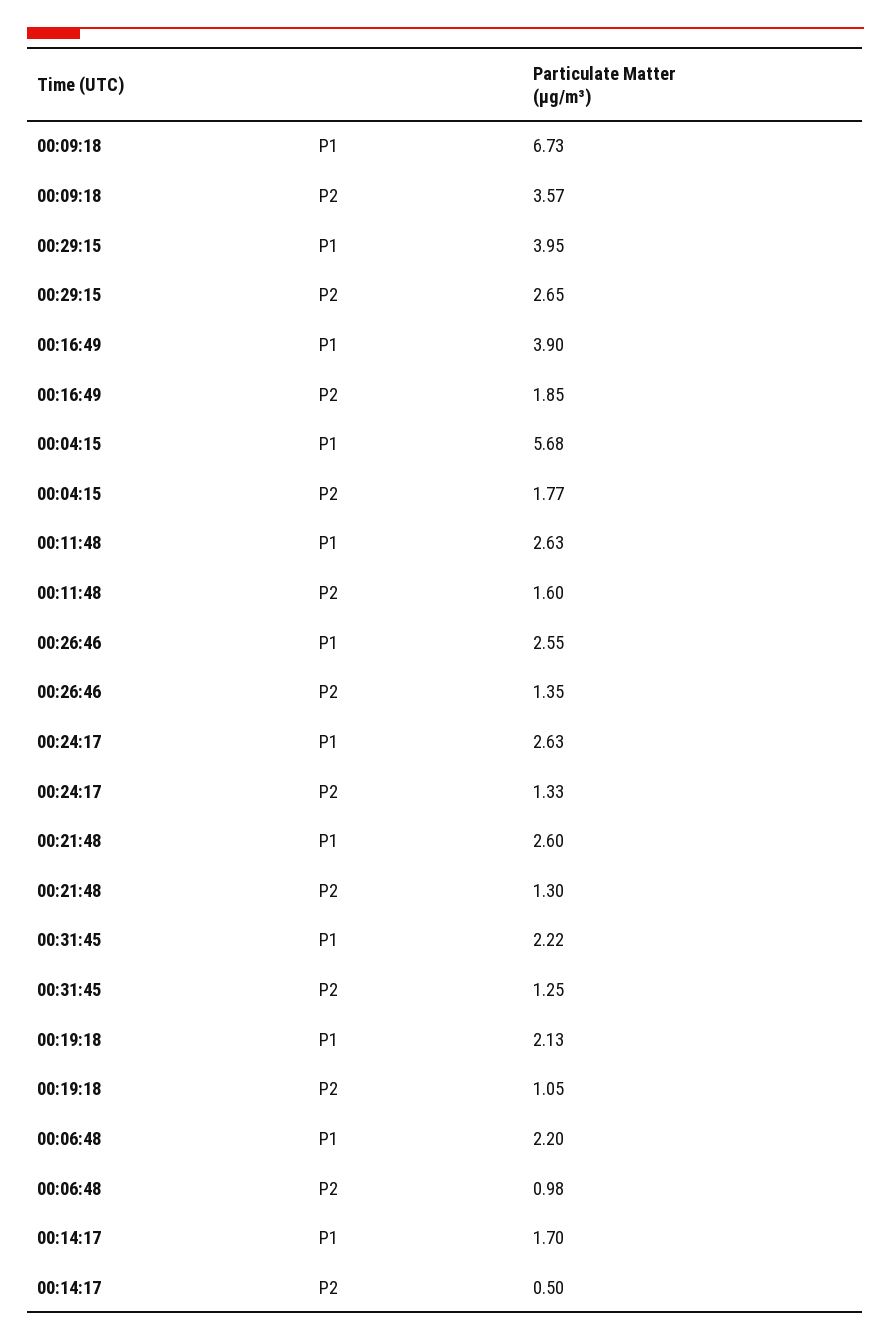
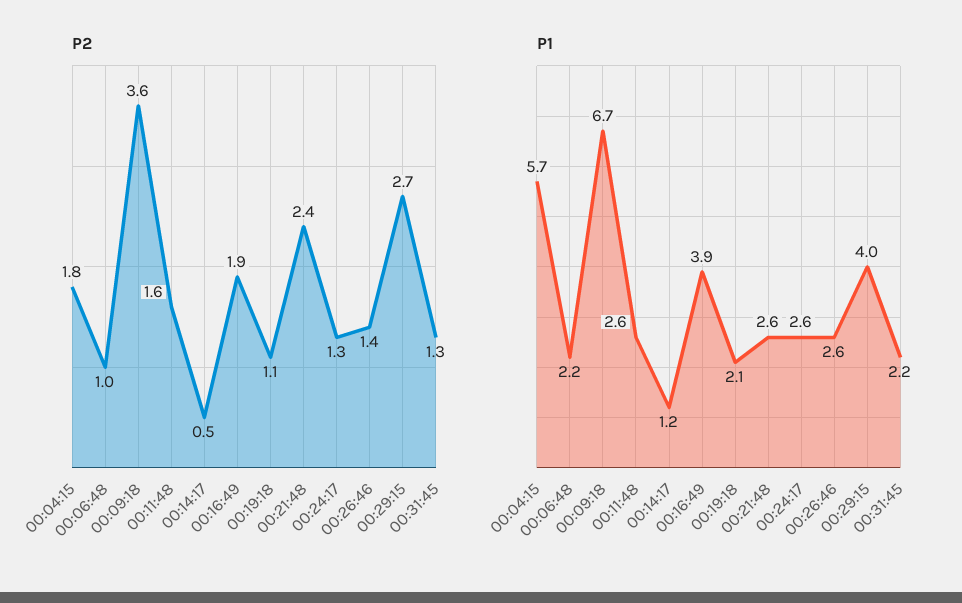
P2, 00:21:48: 1.3 -> 2.4
P1, 00:14:17: 1.7 -> 1.2

